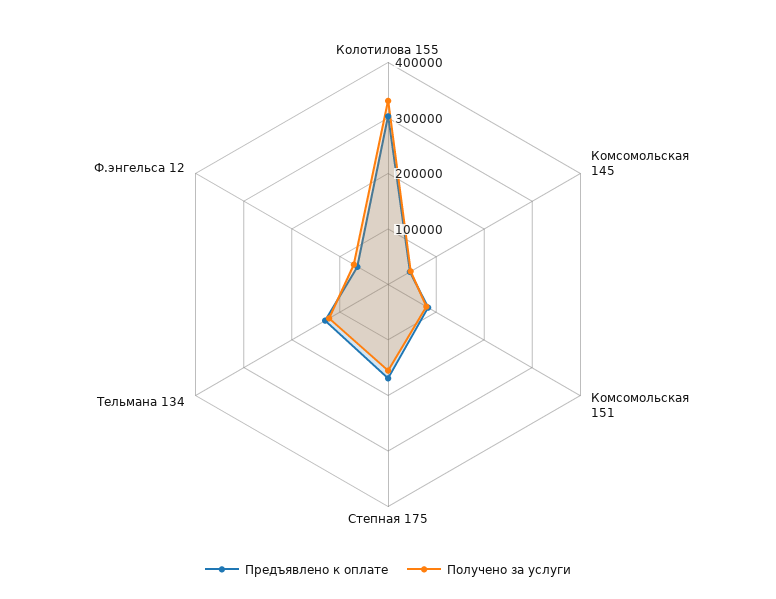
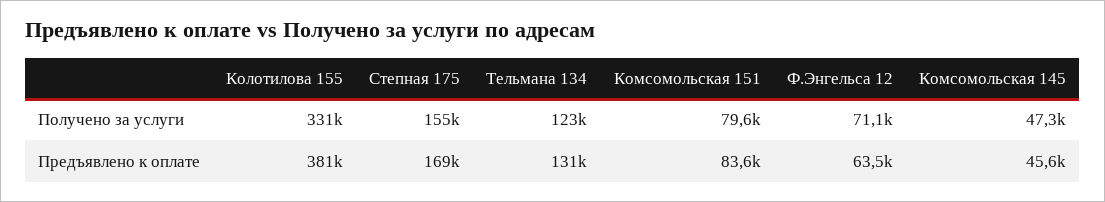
Предъявлено к оплате, Колотилова 155: 300000 -> 381000

